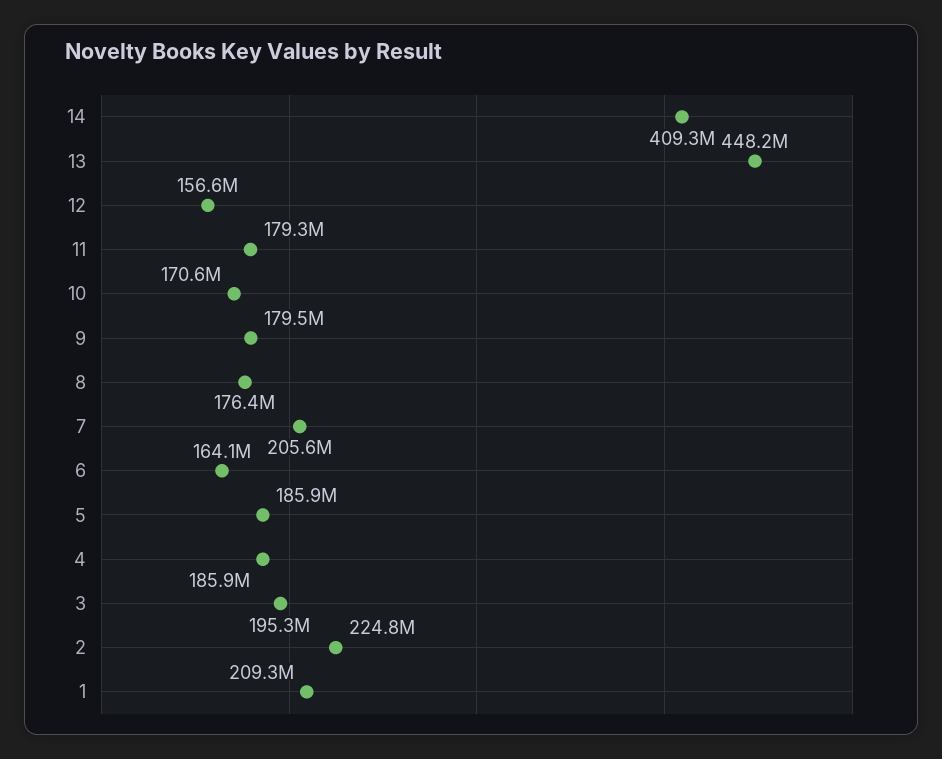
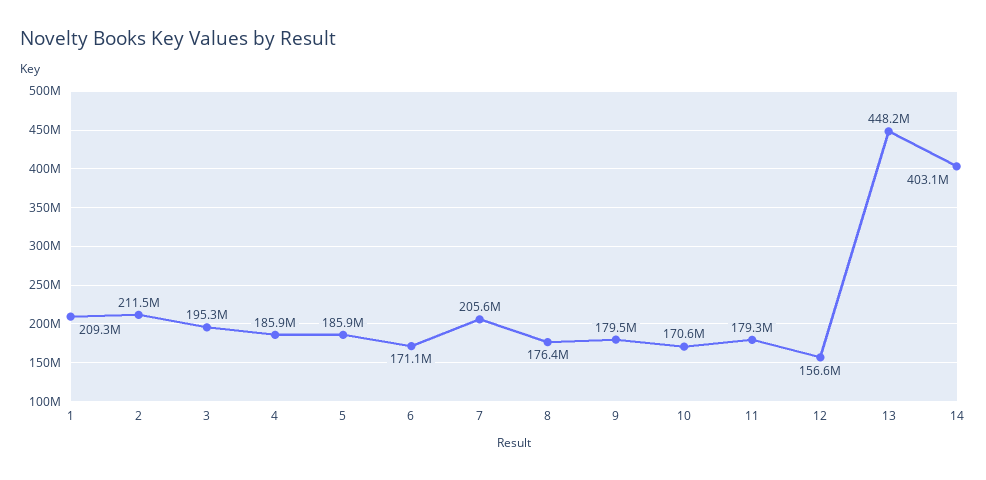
14: 409300000 -> 403100000
6: 164100000 -> 171100000
2: 224800000 -> 211500000

